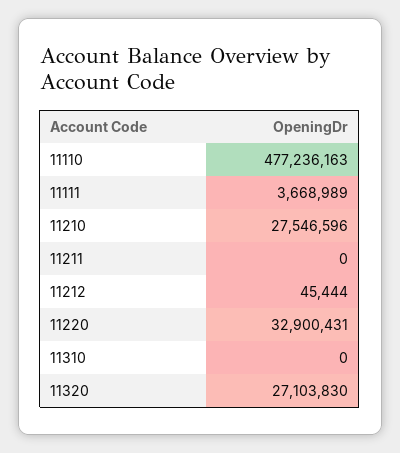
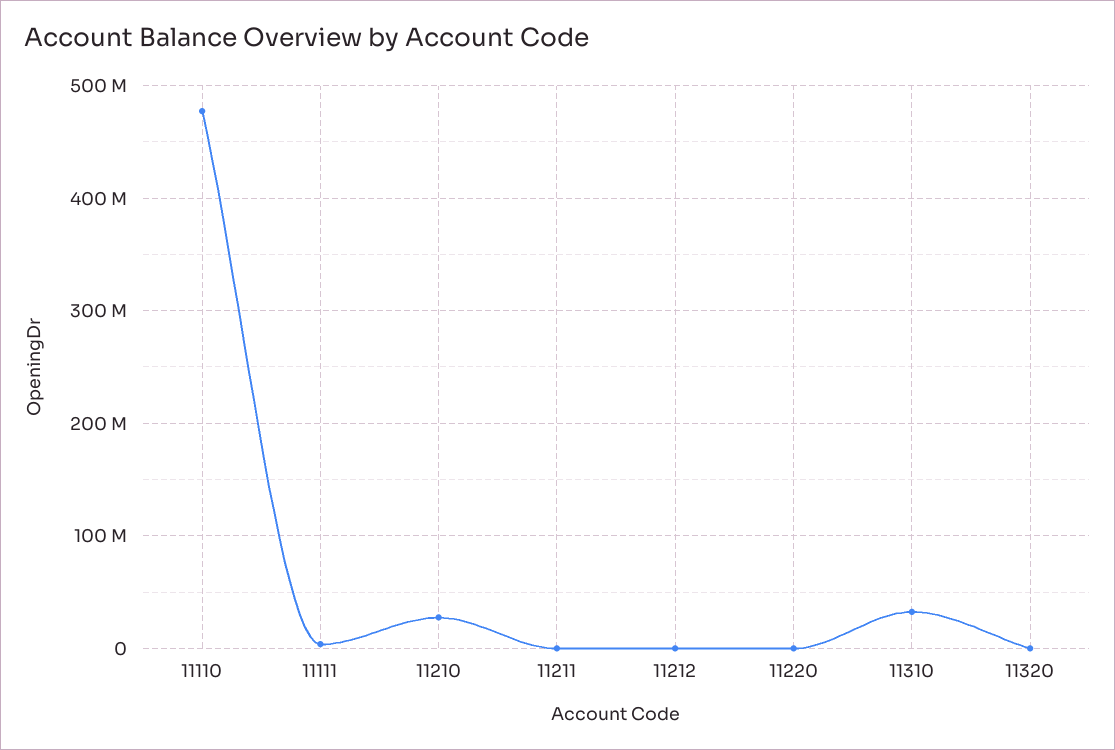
11220: 32900431 -> 0
11310: 0 -> 30000000
11320: 27103830 -> 0

